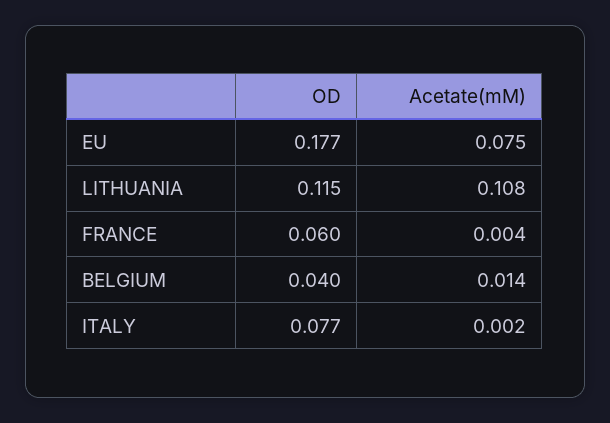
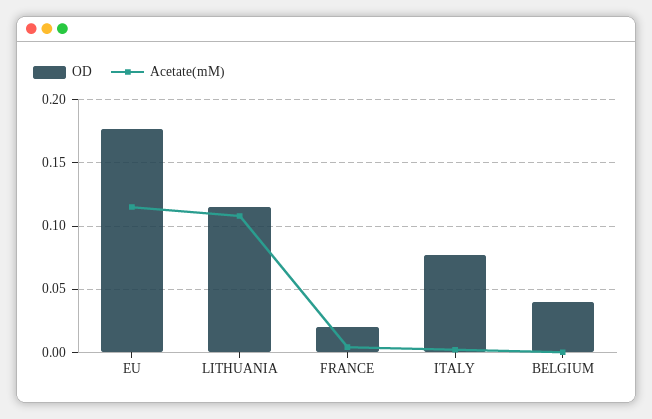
Acetate(mM), EU: 0.075 -> 0.115
OD, FRANCE: 0.06 -> 0.02
Acetate(mM), BELGIUM: 0.014 -> 0

